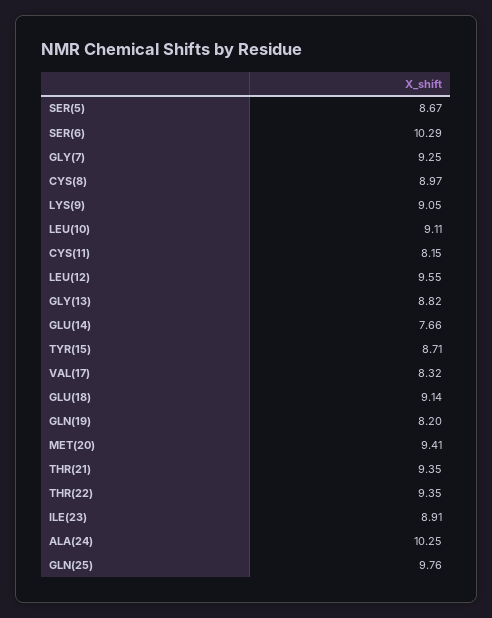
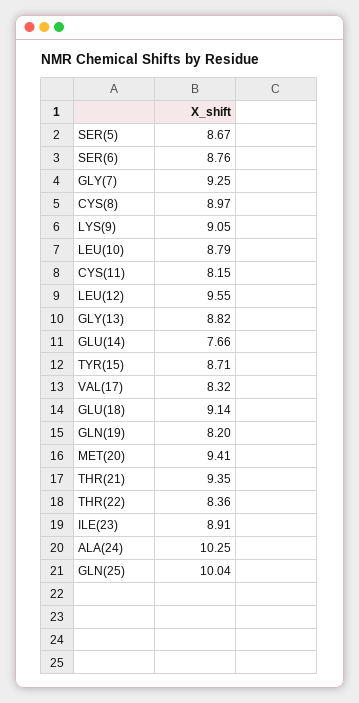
SER(6): 10.29 -> 8.76
LEU(10): 9.11 -> 8.79
THR(22): 9.35 -> 8.36
GLN(25): 9.76 -> 10.04

